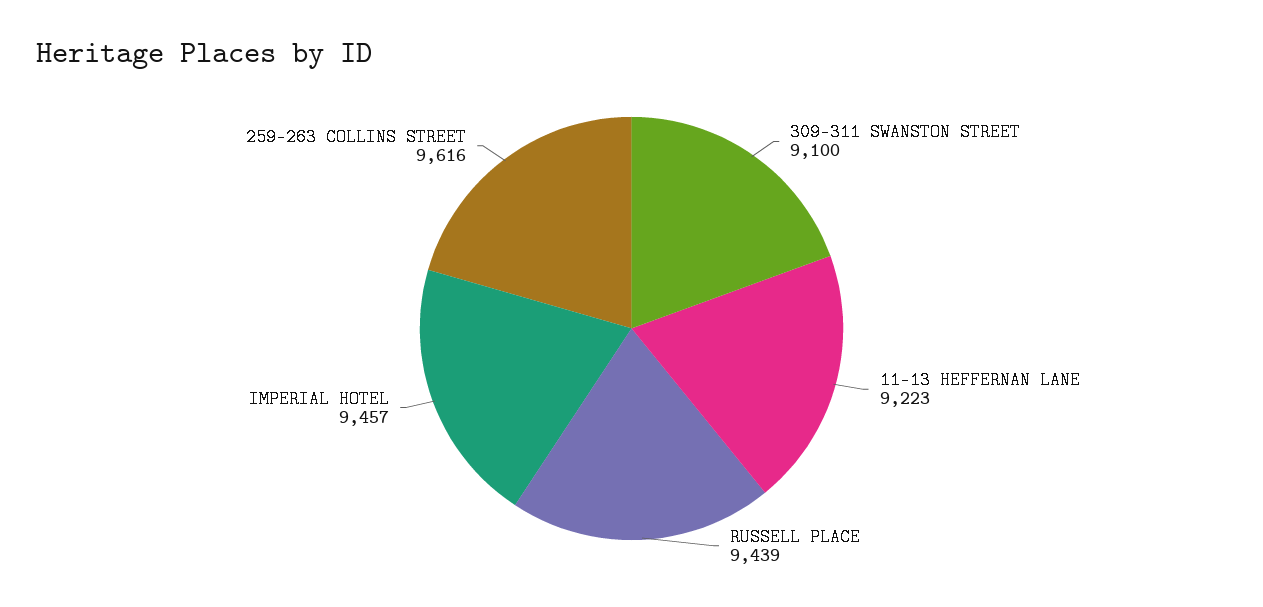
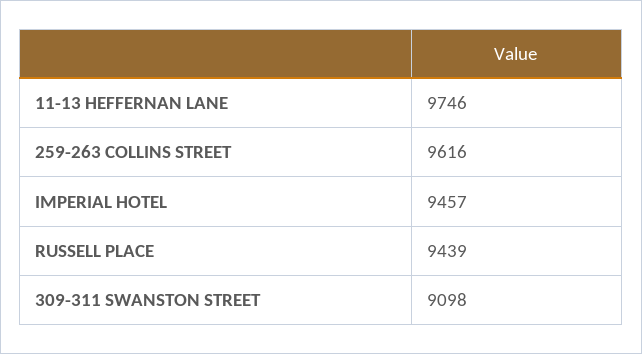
309-311 SWANSTON STREET: 9100 -> 9098
11-13 HEFFERNAN LANE: 9223 -> 9746

